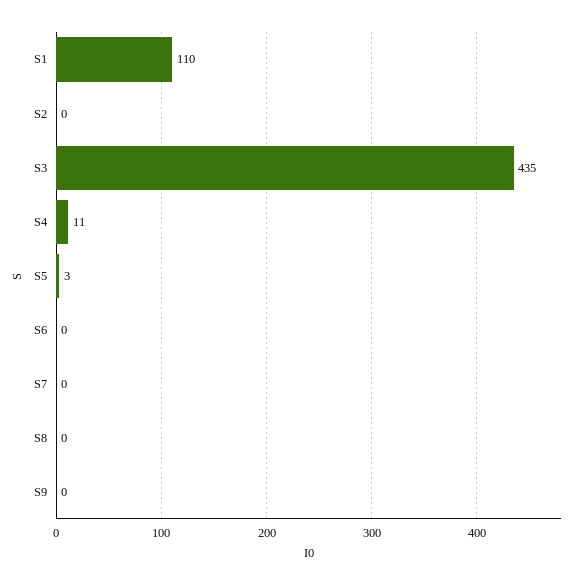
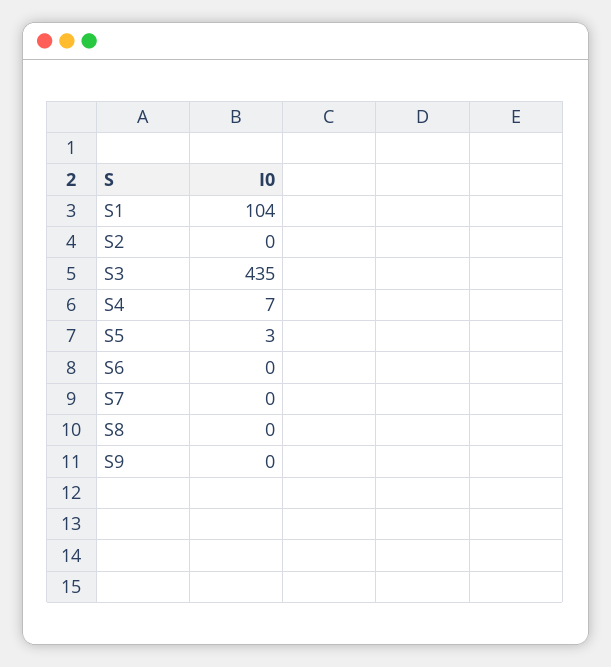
S1: 110 -> 104
S4: 11 -> 7

